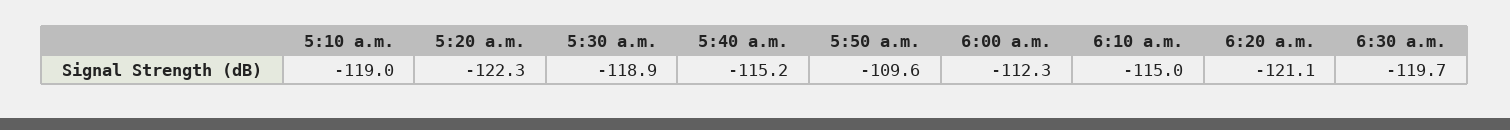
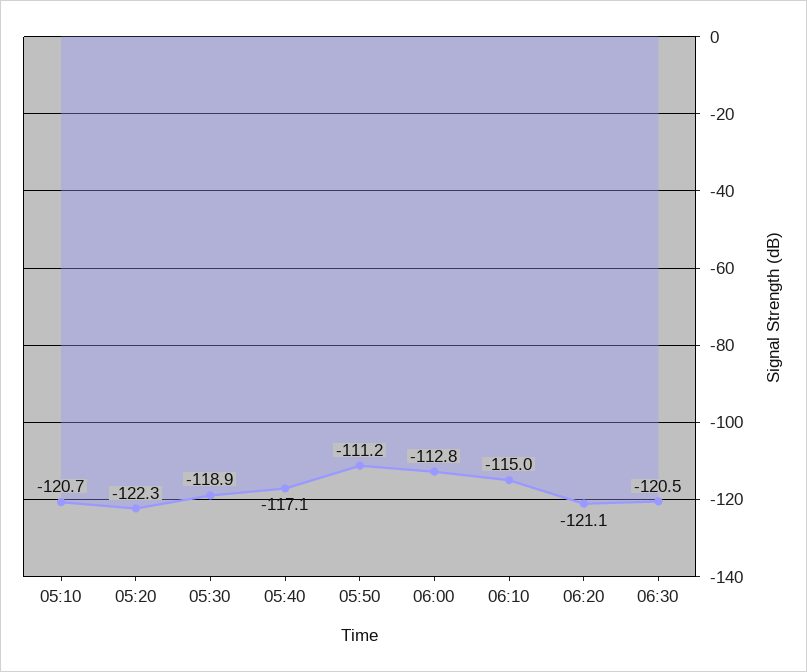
5:10 a.m.: -119 -> -120.7
5:40 a.m.: -115.2 -> -117.1
5:50 a.m.: -109.6 -> -111.2
6:00 a.m.: -112.3 -> -112.8
6:30 a.m.: -119.7 -> -120.5

